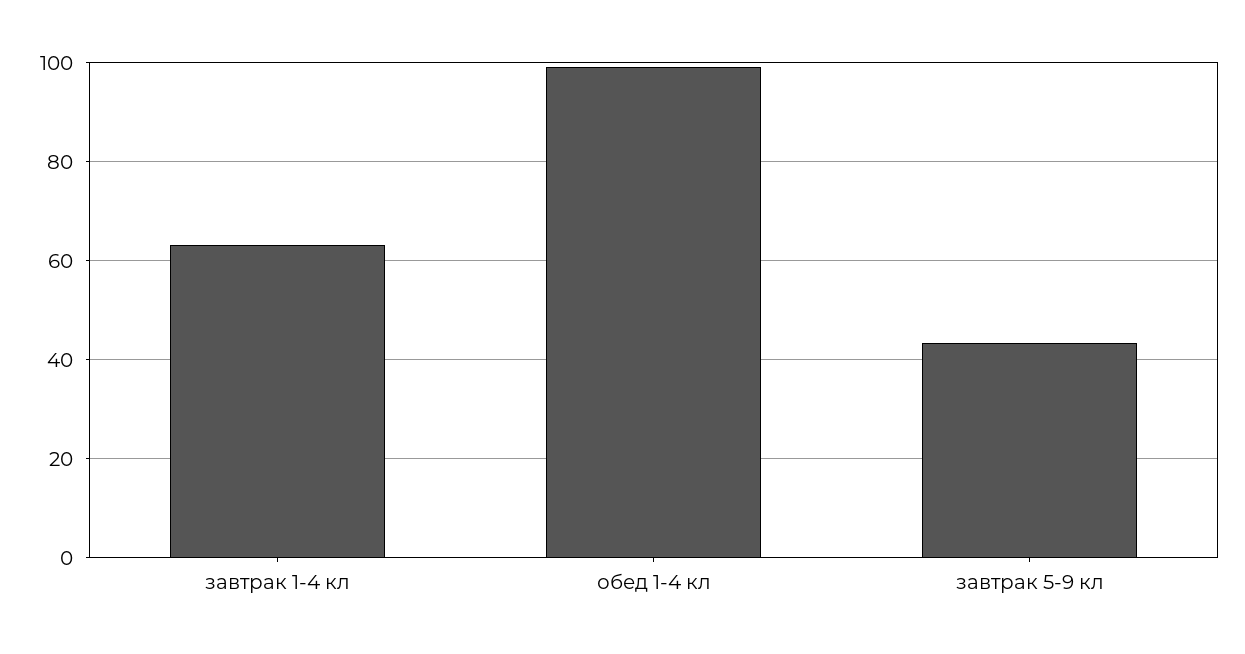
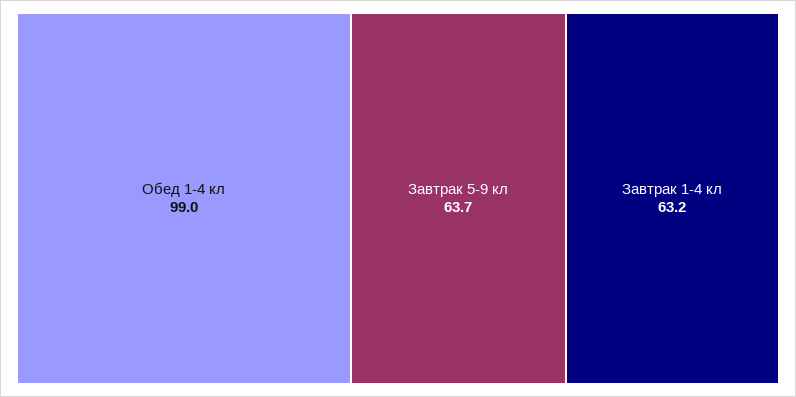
завтрак 5-9 кл: 44 -> 63.7

